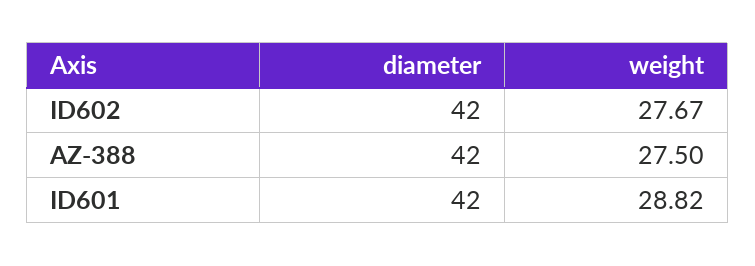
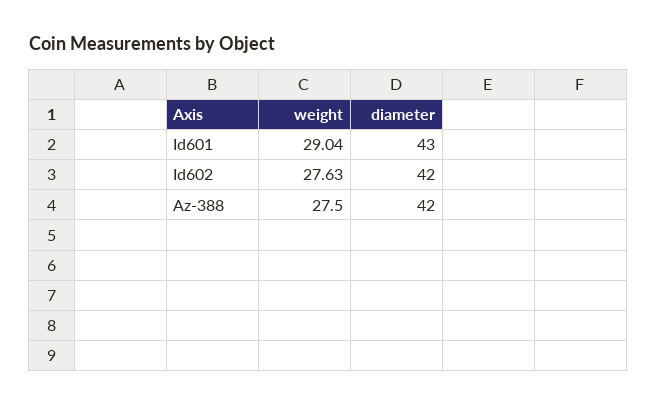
weight, ID602: 27.67 -> 27.63
diameter, ID601: 42 -> 43
weight, ID601: 28.82 -> 29.04

